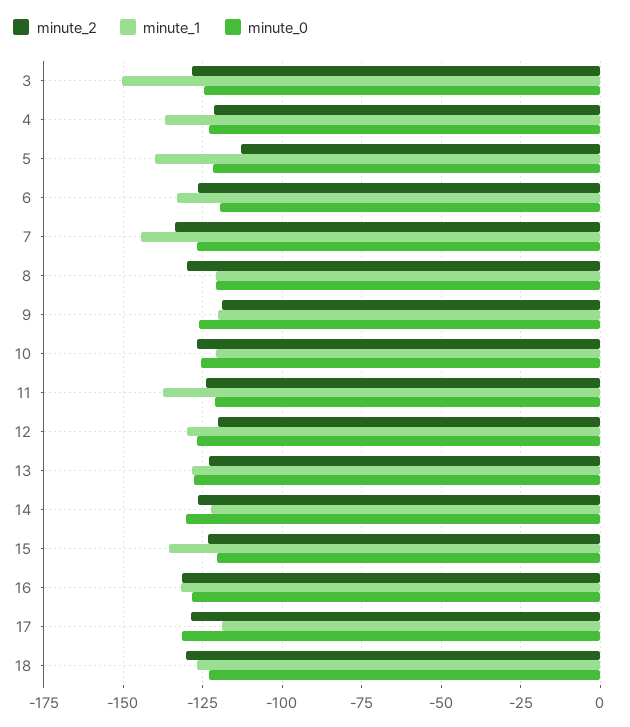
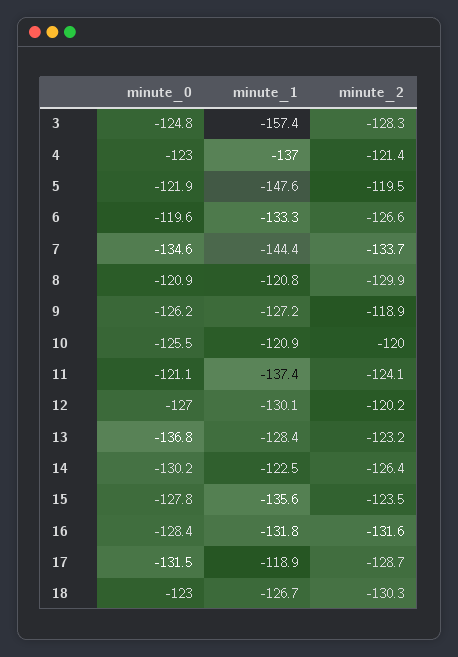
minute_1, 3: -150 -> -157.4
minute_2, 5: -112.5 -> -119.5
minute_1, 5: -140 -> -147.6
minute_0, 7: -127.5 -> -134.6
minute_1, 9: -120 -> -127.2
minute_2, 10: -127.5 -> -120
minute_0, 13: -127.5 -> -136.8
minute_0, 15: -120 -> -127.8

